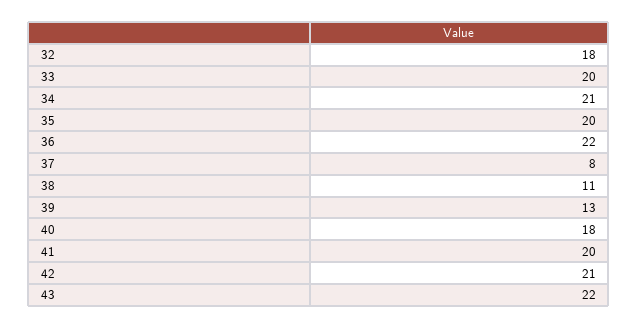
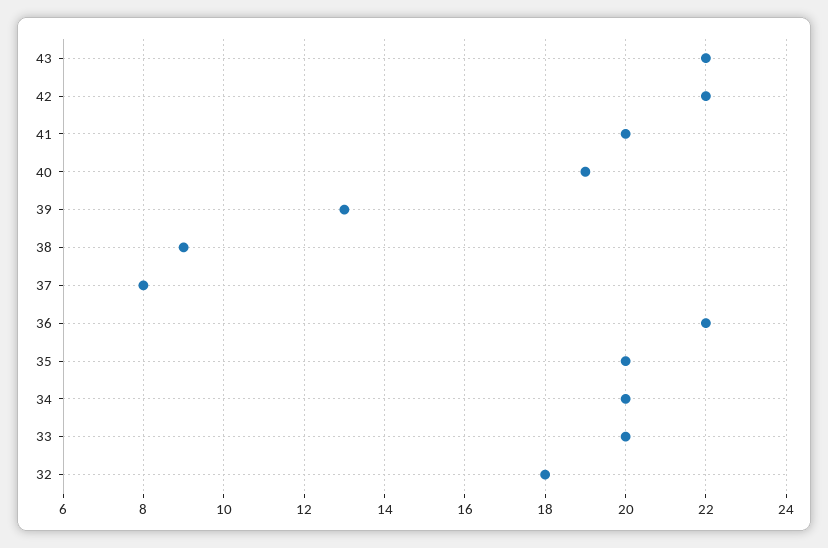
34: 21 -> 20
38: 11 -> 9
40: 18 -> 19
42: 21 -> 22

